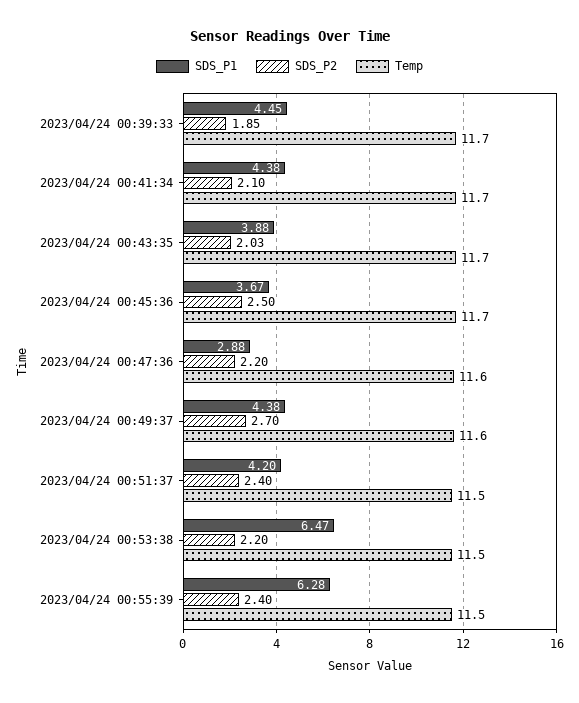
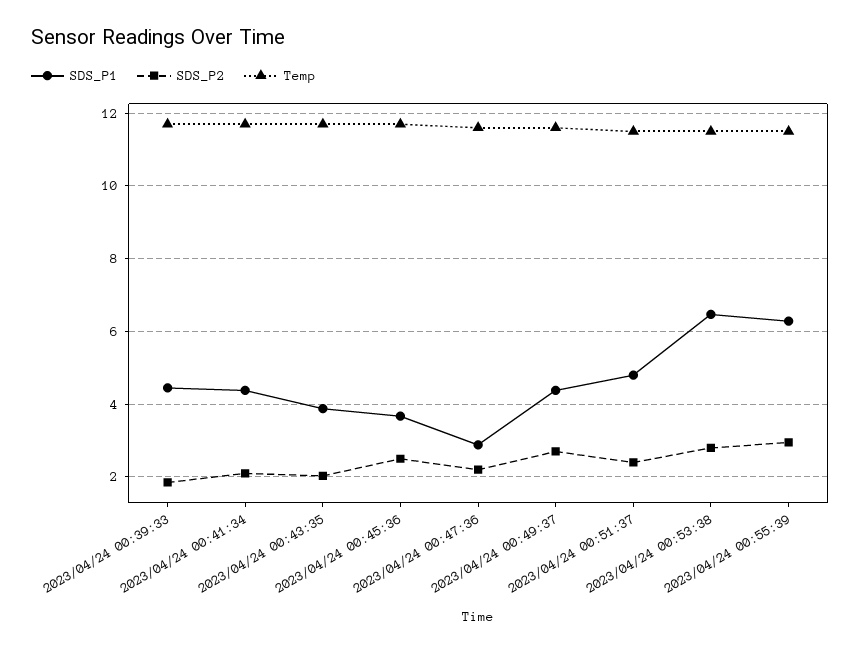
SDS_P1, 2023/04/24 00:51:37: 4.2 -> 4.8
SDS_P2, 2023/04/24 00:53:38: 2.2 -> 2.8
SDS_P2, 2023/04/24 00:55:39: 2.4 -> 3

